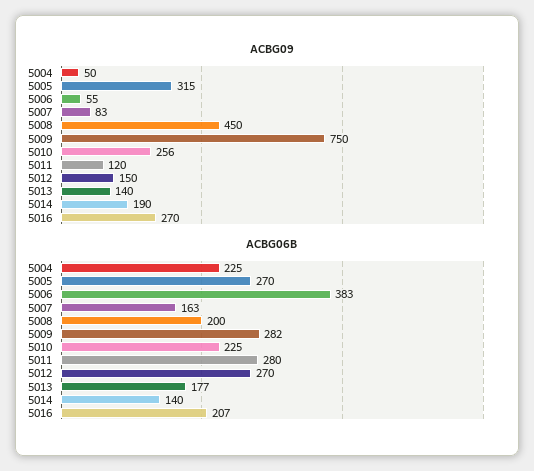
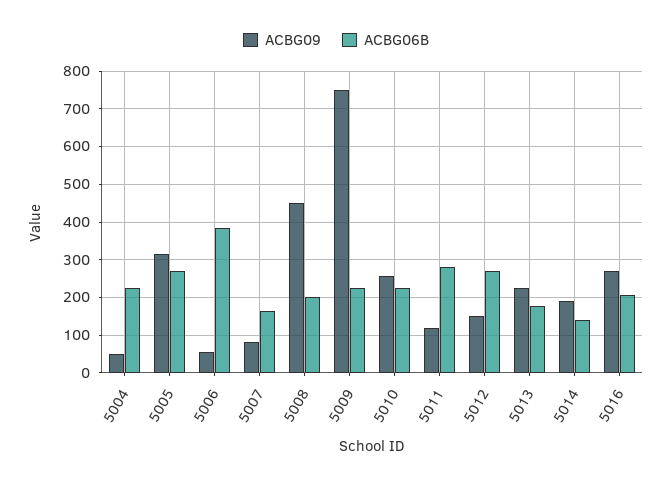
ACBG09, 5013: 140 -> 220
ACBG06B, 5009: 282 -> 220

